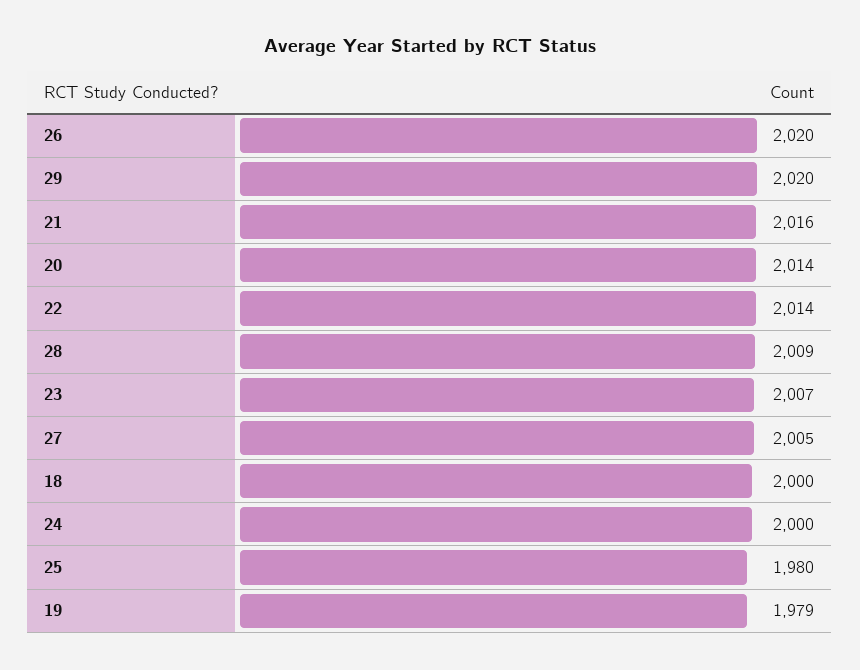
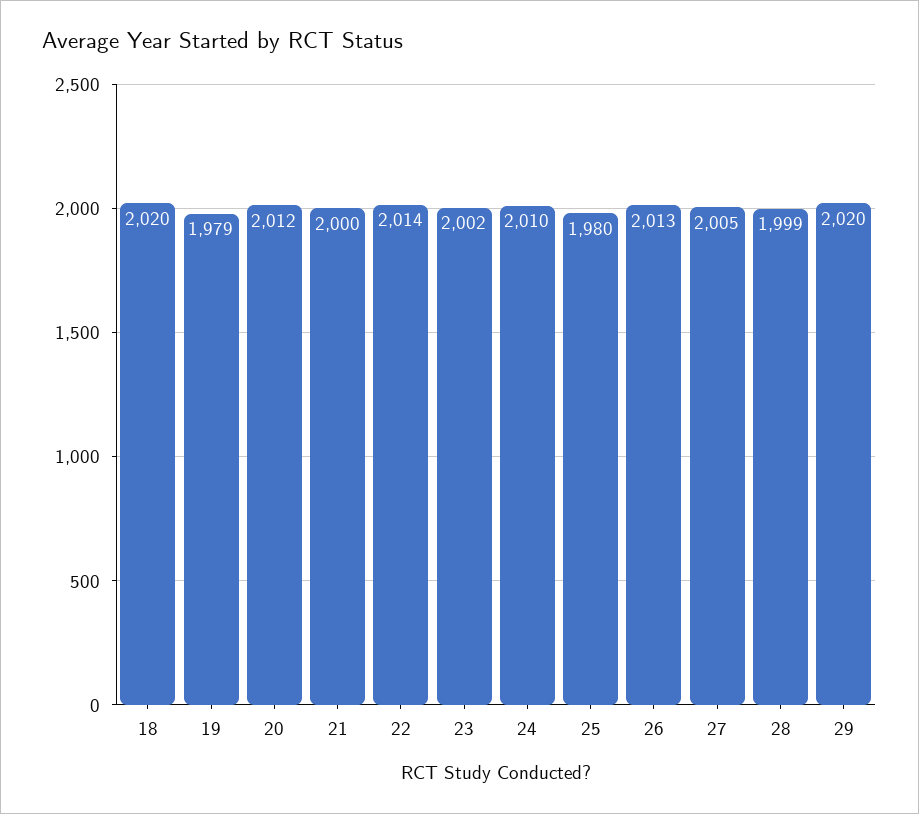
26: 2020 -> 2013
21: 2016 -> 2000
20: 2014 -> 2012
28: 2009 -> 1999
23: 2007 -> 2002
18: 2000 -> 2020
24: 2000 -> 2010

